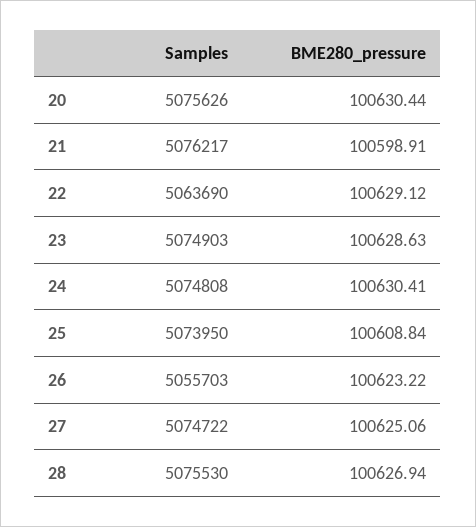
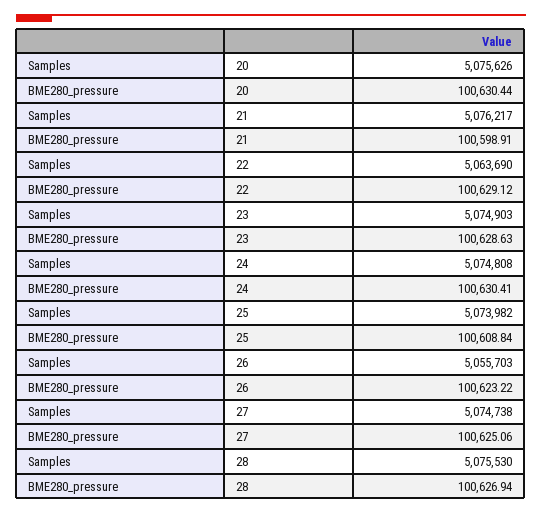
Samples, 25: 5073950 -> 5073982
Samples, 27: 5074722 -> 5074738

